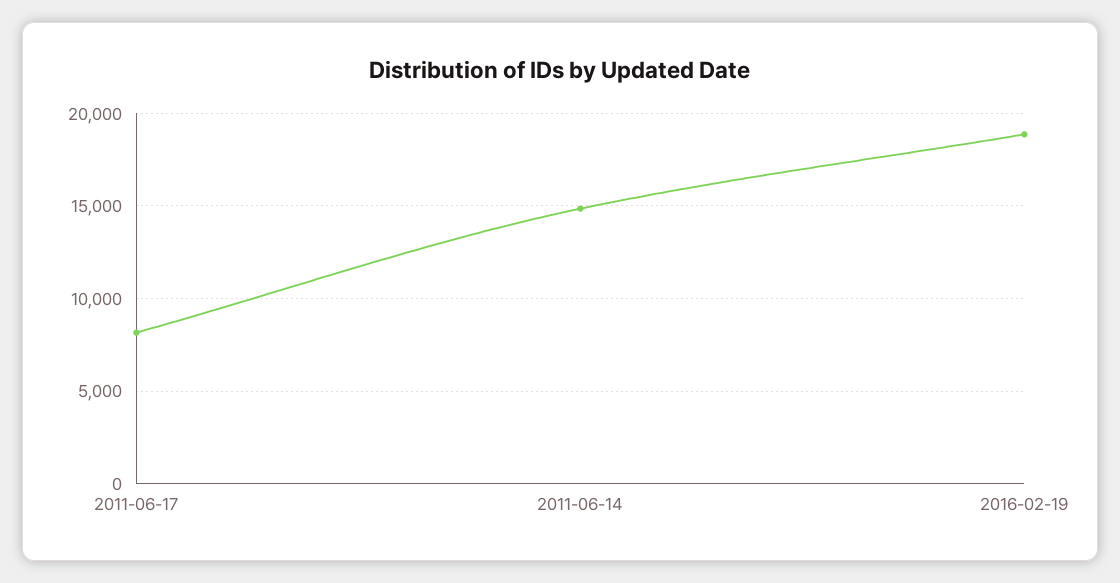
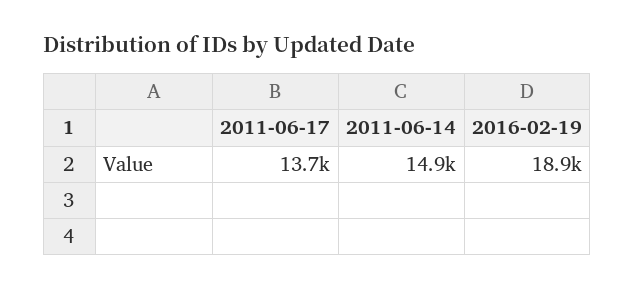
2011-06-17: 8000 -> 13700

